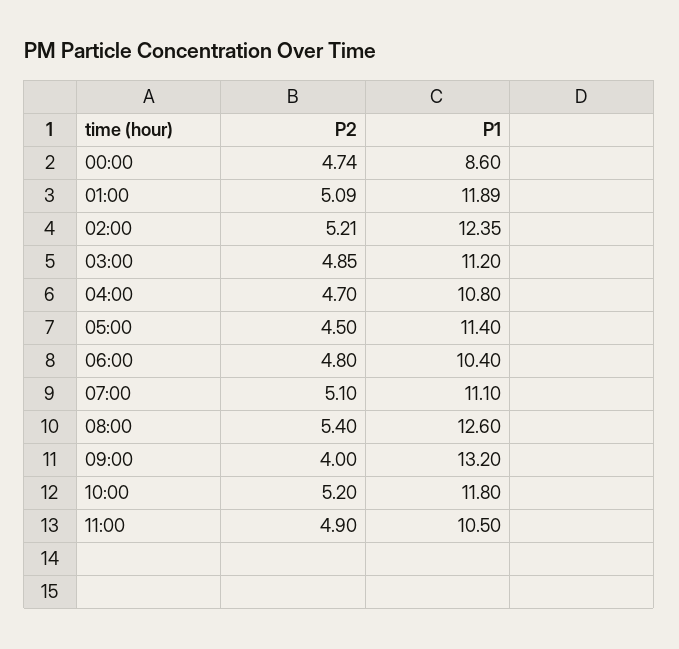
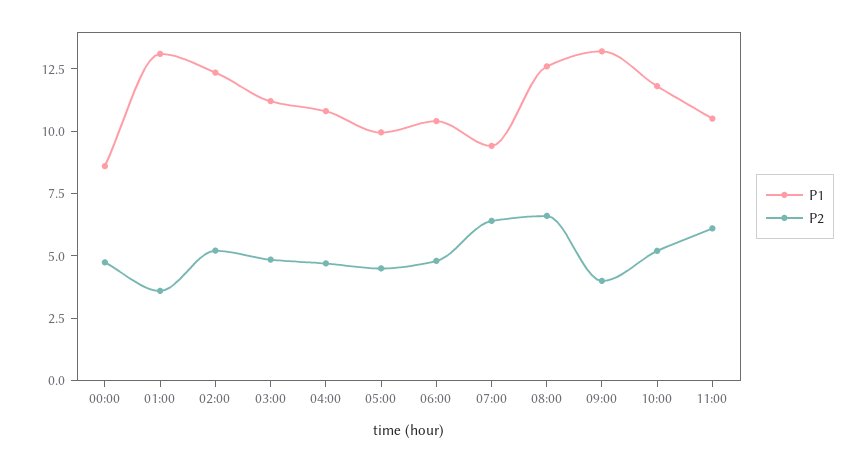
P2, 01:00: 5.09 -> 3.5
P1, 01:00: 11.89 -> 13
P1, 05:00: 11.4 -> 10
P2, 07:00: 5.1 -> 6.5
P1, 07:00: 11.1 -> 9.5
P2, 08:00: 5.4 -> 6.5
P2, 11:00: 4.9 -> 6

